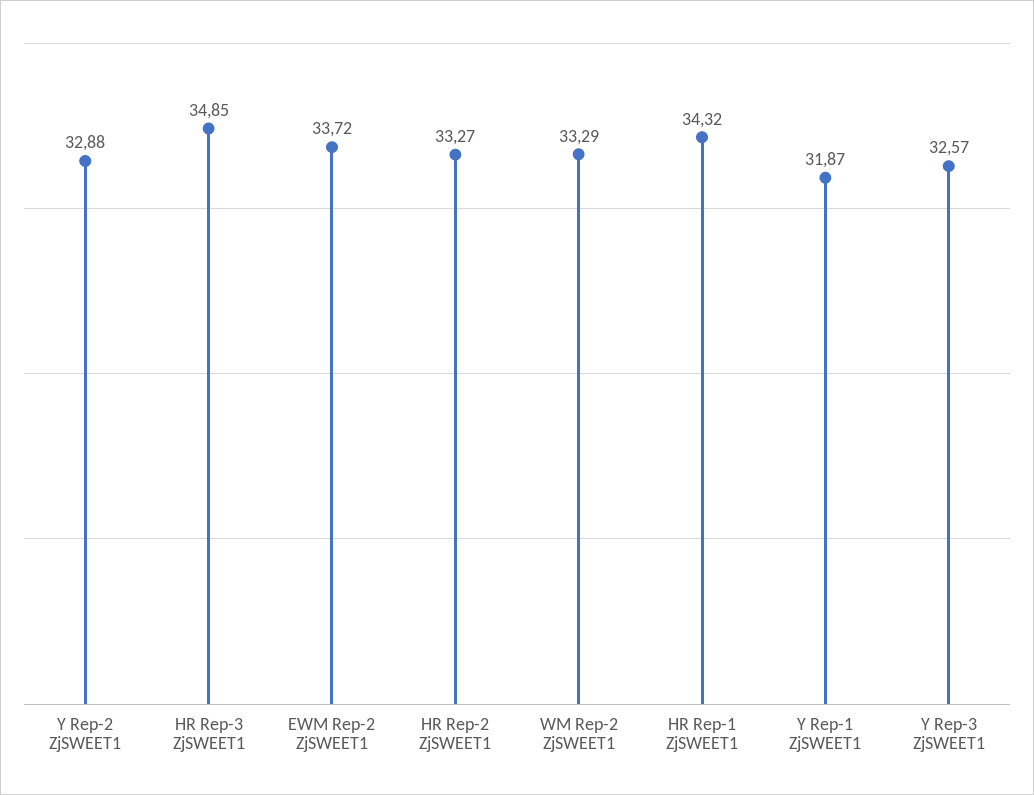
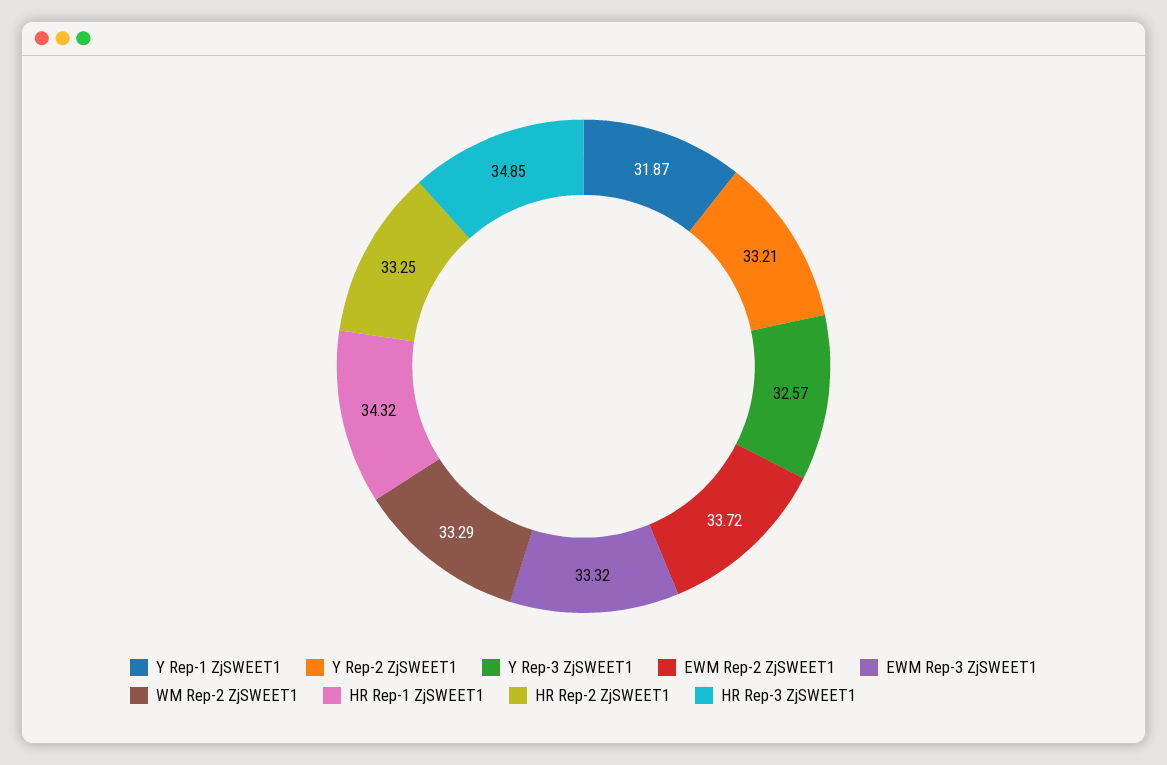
Y Rep-2 ZjSWEET1: 32.88 -> 33.21
HR Rep-2 ZjSWEET1: 33.27 -> 33.25
EWM Rep-3 ZjSWEET1: none -> 33.32

